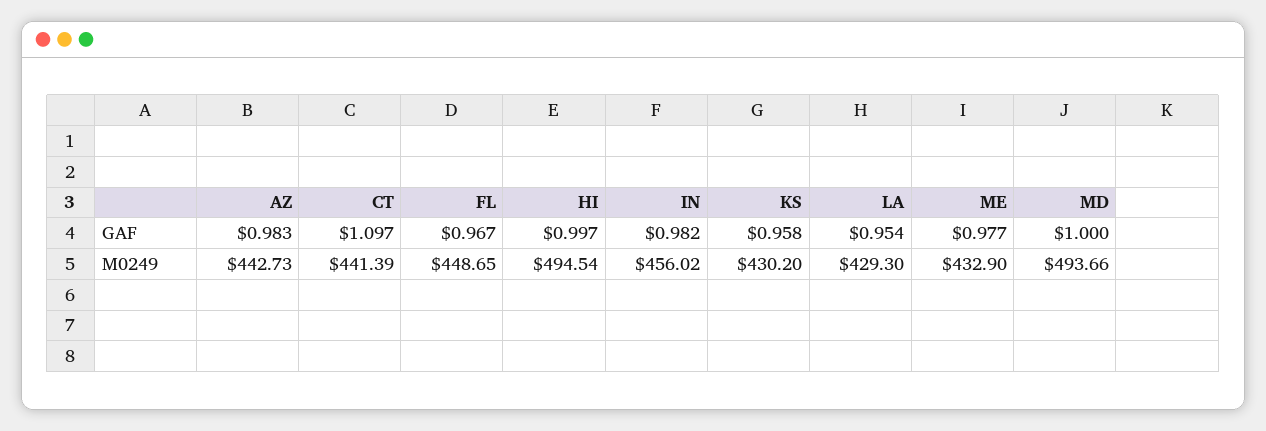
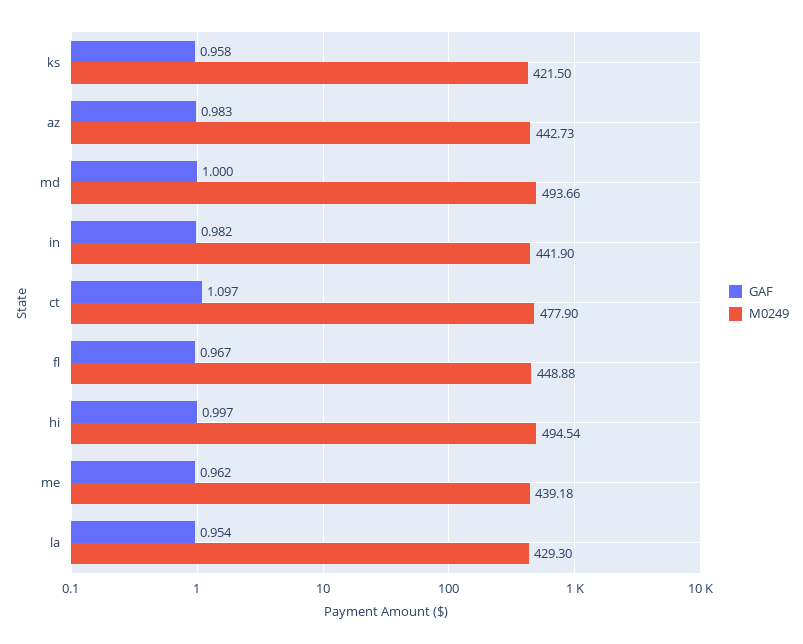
GAF, ME: 0.977 -> 0.962
M0249, CT: 441.39 -> 477.9
M0249, FL: 448.65 -> 448.88
M0249, IN: 456.02 -> 441.9
M0249, KS: 430.2 -> 421.5
M0249, ME: 432.9 -> 439.18

